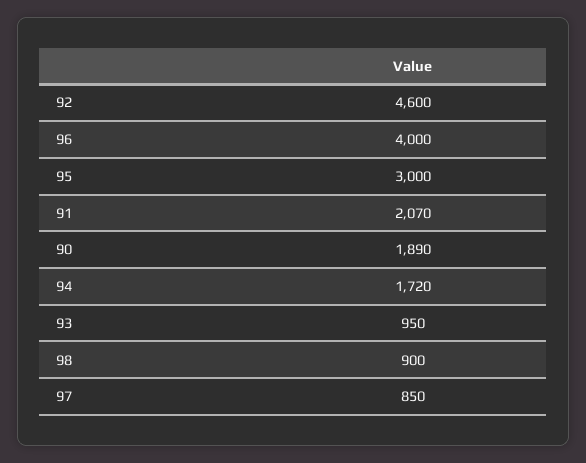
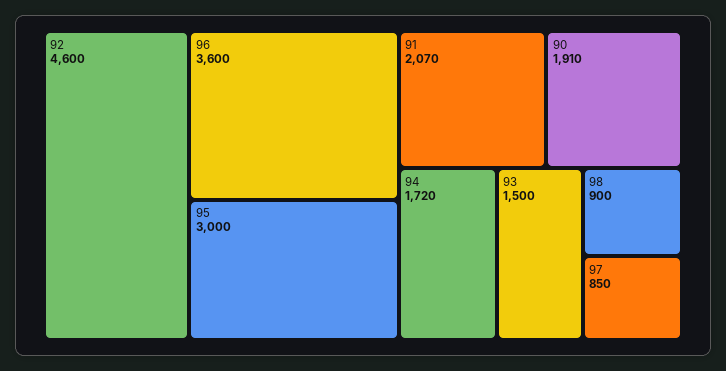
96: 4000 -> 3600
90: 1890 -> 1910
93: 950 -> 1500

